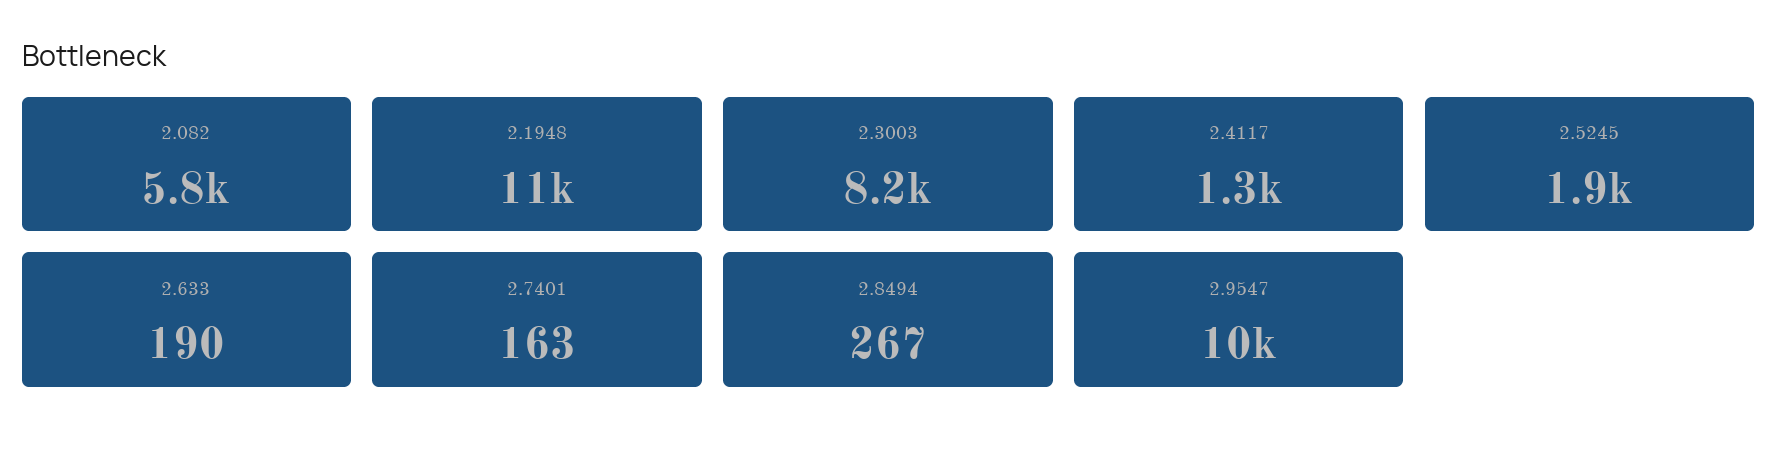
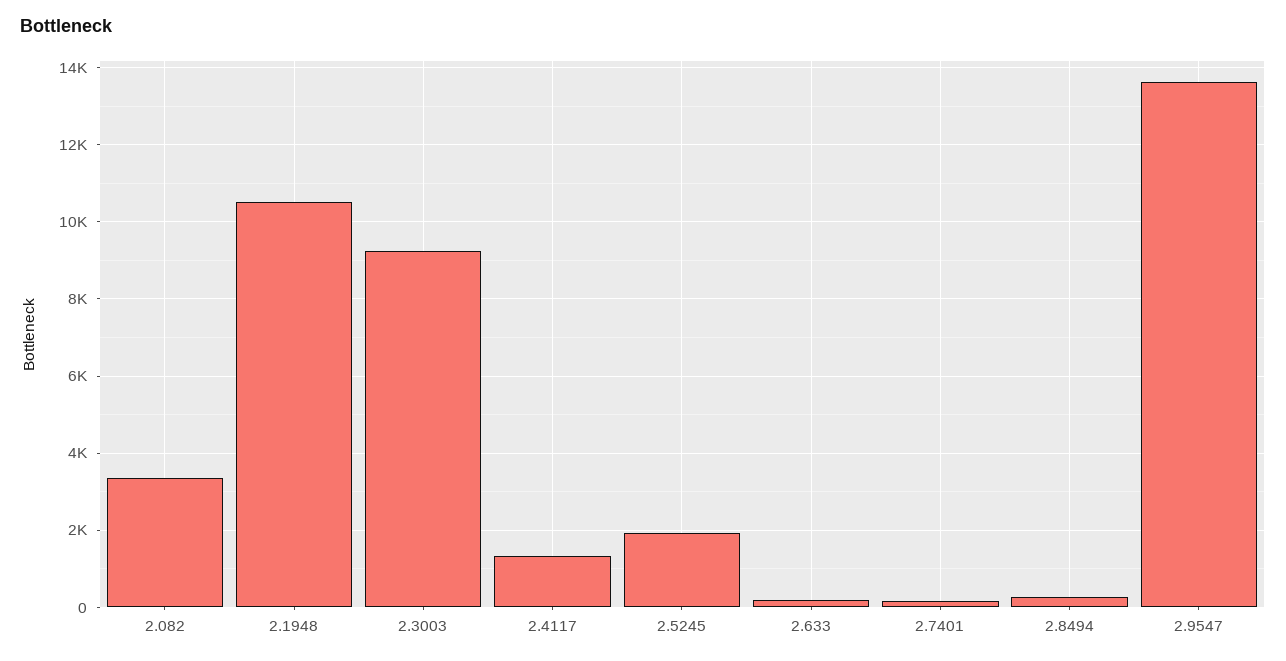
2.082: 5800 -> 3400
2.3003: 8200 -> 9200
2.9547: 10000 -> 13600

